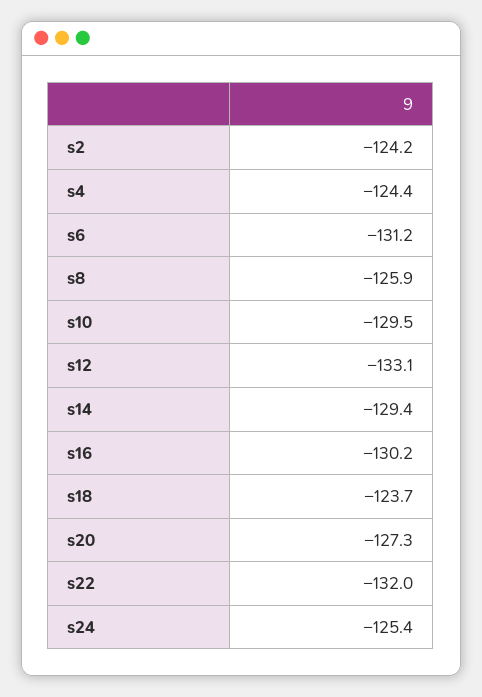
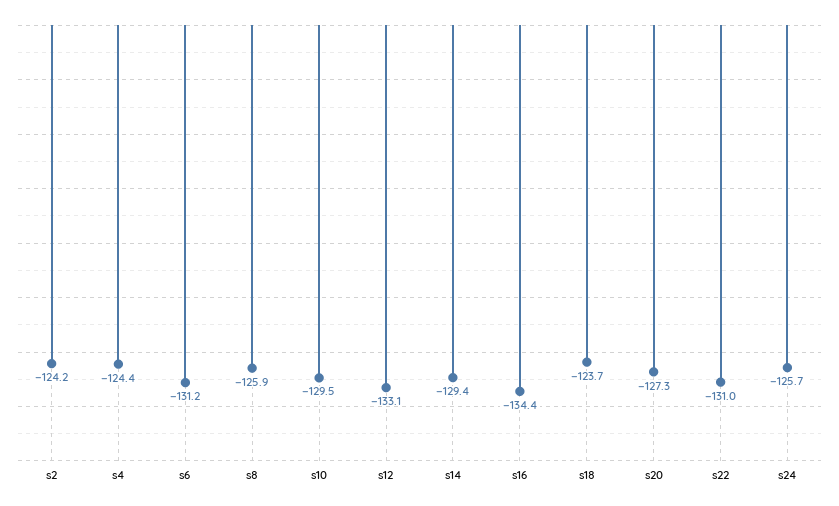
s16: -130.2 -> -134.4
s22: -132 -> -131
s24: -125.4 -> -125.7

